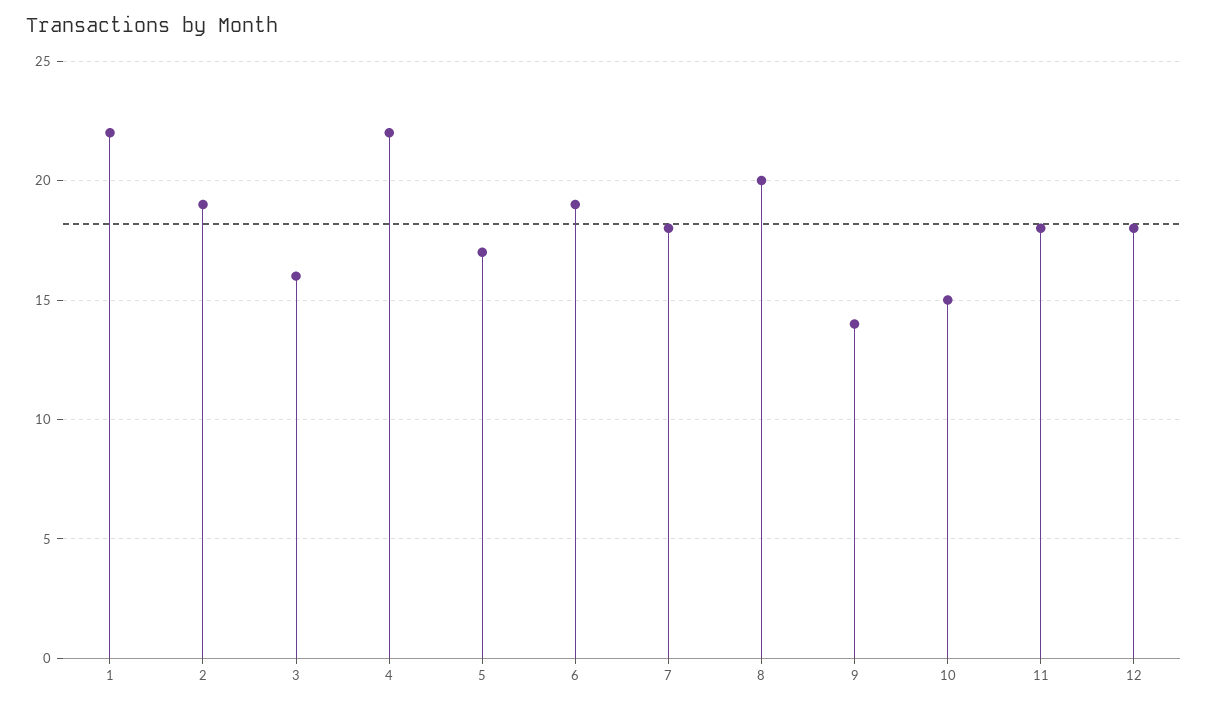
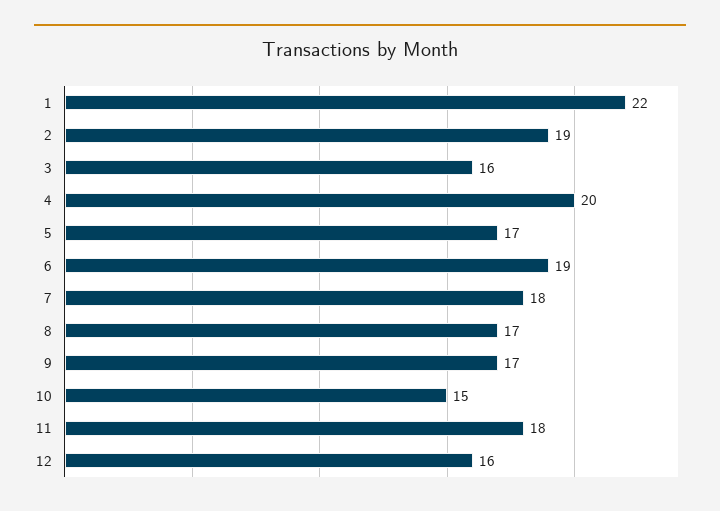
4: 22 -> 20
8: 20 -> 17
9: 14 -> 17
12: 18 -> 16

